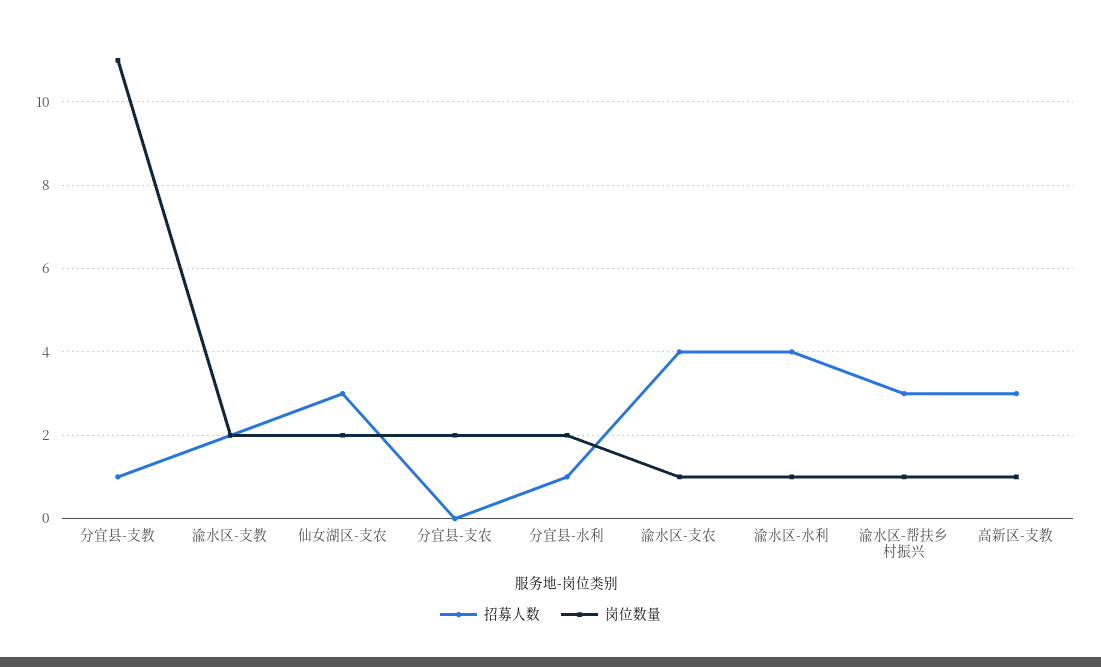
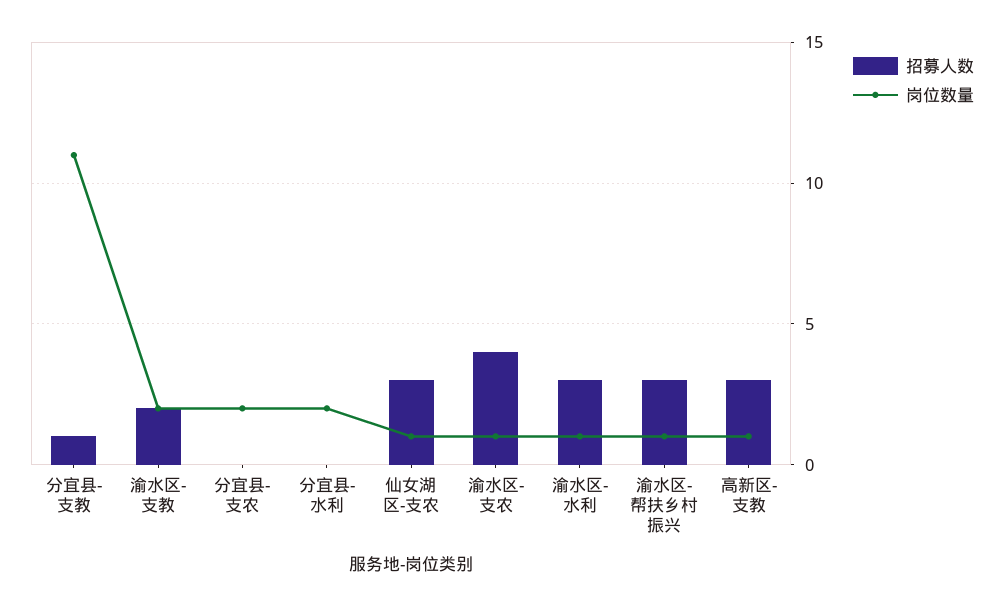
岗位数量, 仙女湖区-支农: 2 -> 1
招募人数, 分宜县-水利: 1 -> 0
招募人数, 渝水区-水利: 4 -> 3

